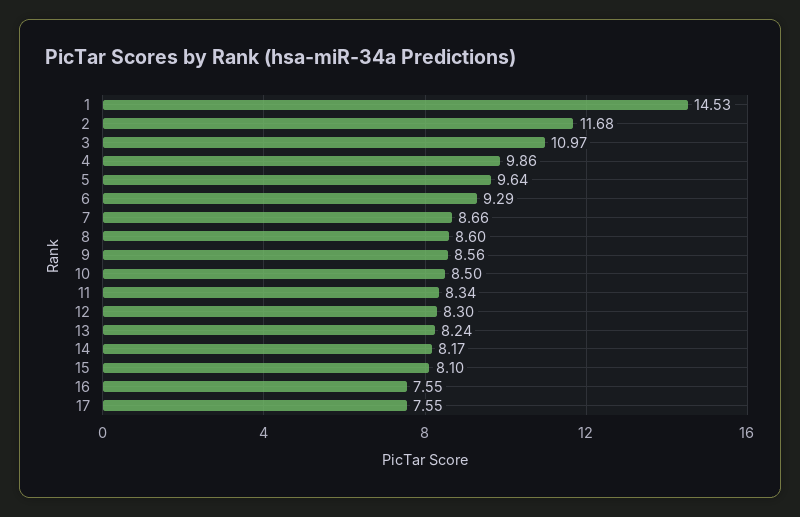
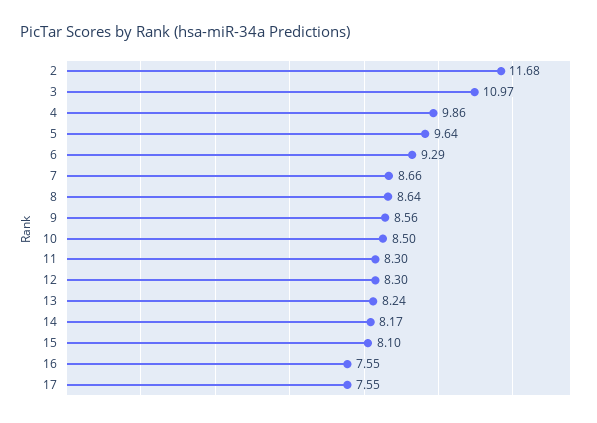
1: 14.53 -> none
8: 8.6 -> 8.64
11: 8.34 -> 8.3

